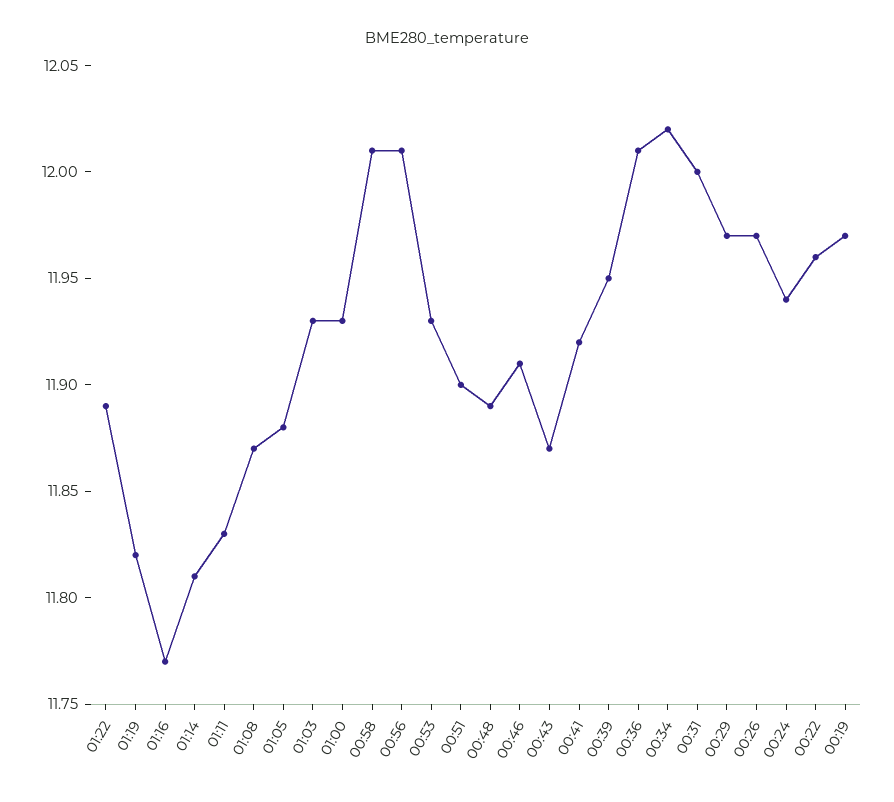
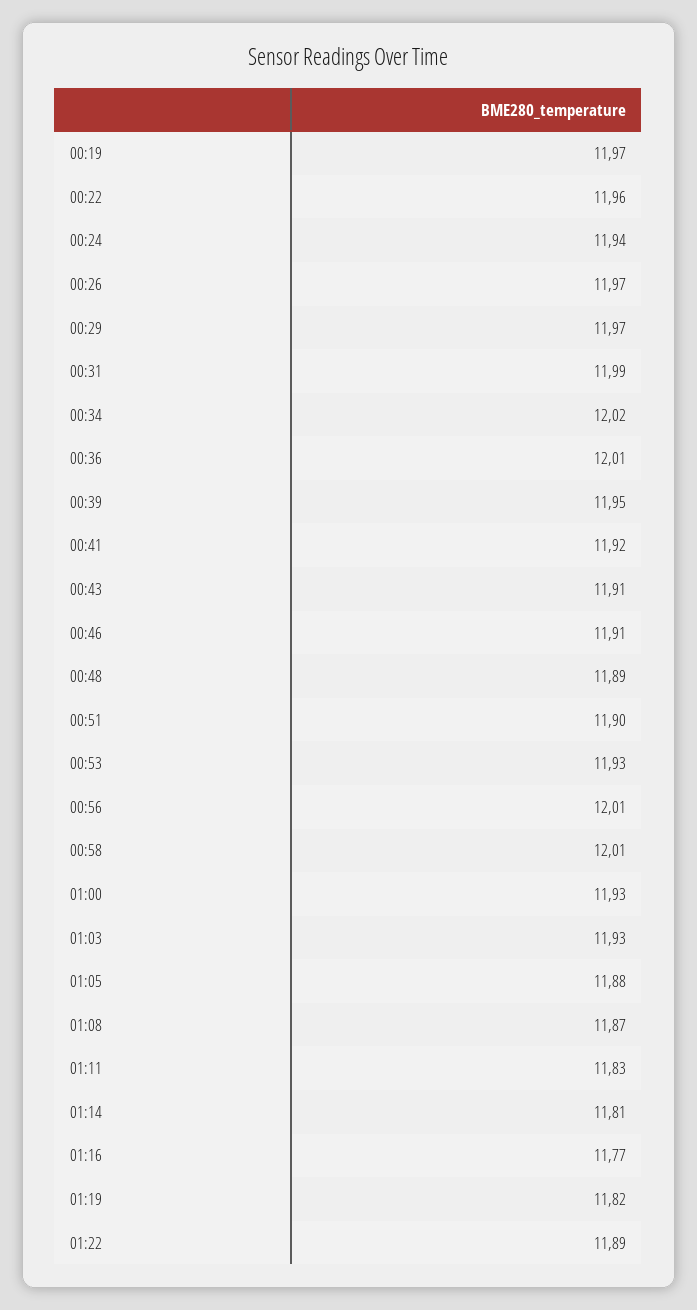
00:43: 11.87 -> 11.91
00:31: 12 -> 11.99

